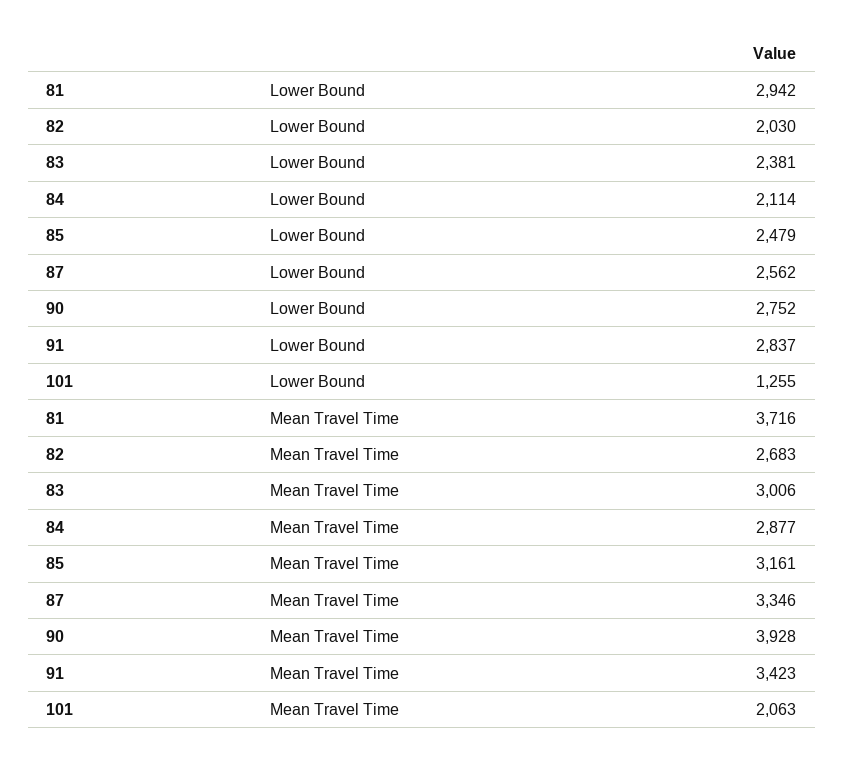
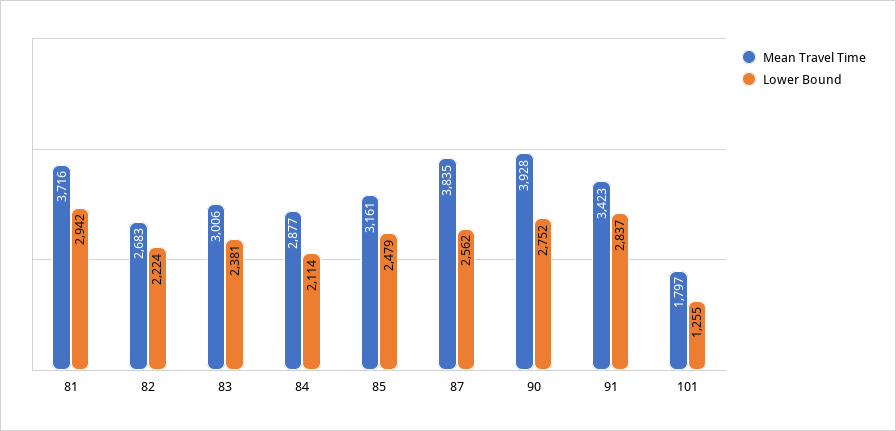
Lower Bound, 82: 2030 -> 2224
Mean Travel Time, 87: 3346 -> 3835
Mean Travel Time, 101: 2063 -> 1797

